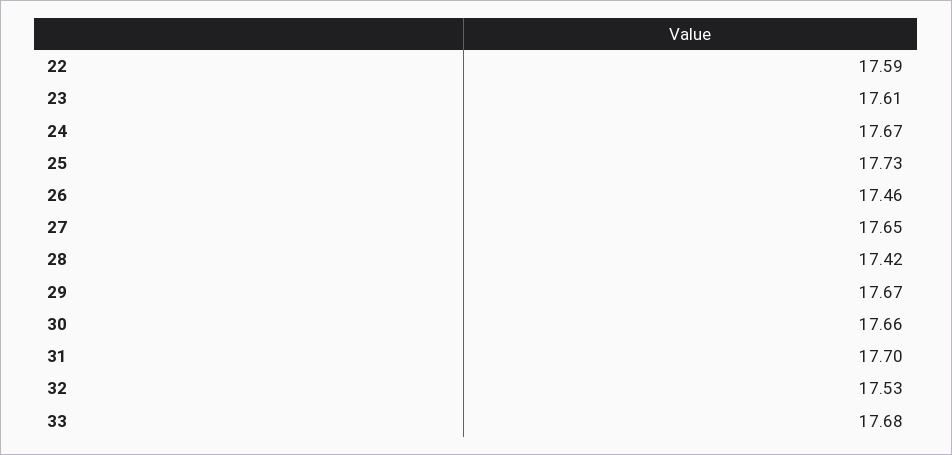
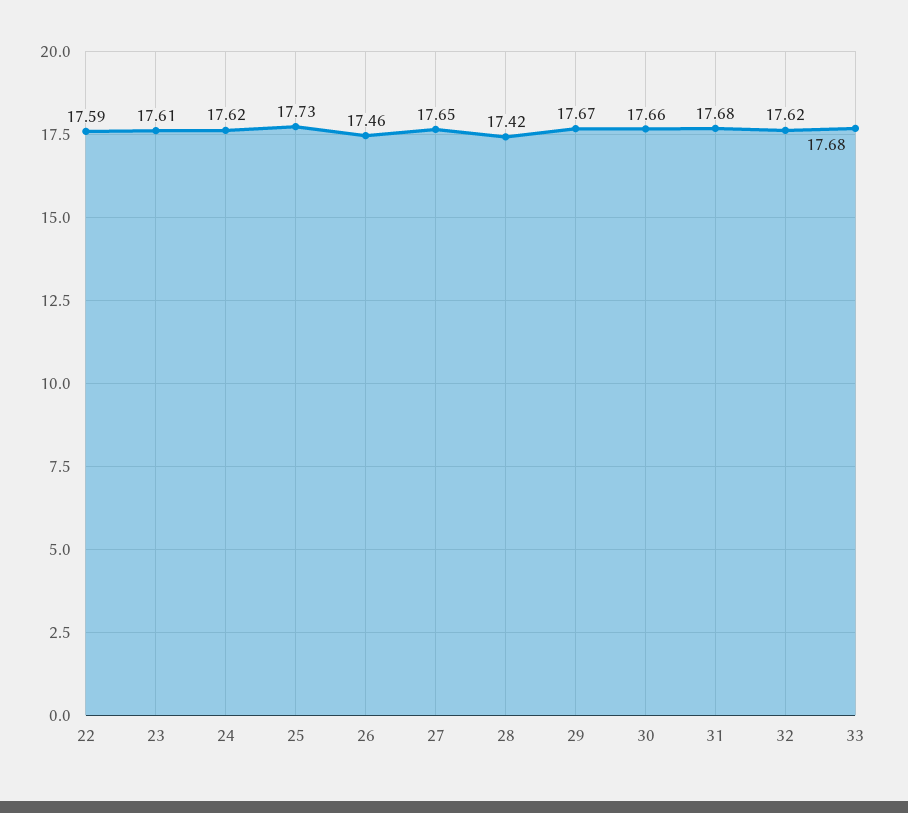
24: 17.67 -> 17.62
31: 17.7 -> 17.68
32: 17.53 -> 17.62

